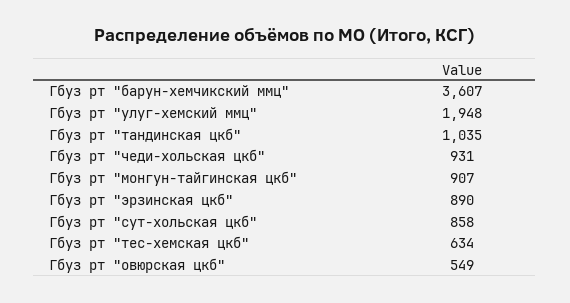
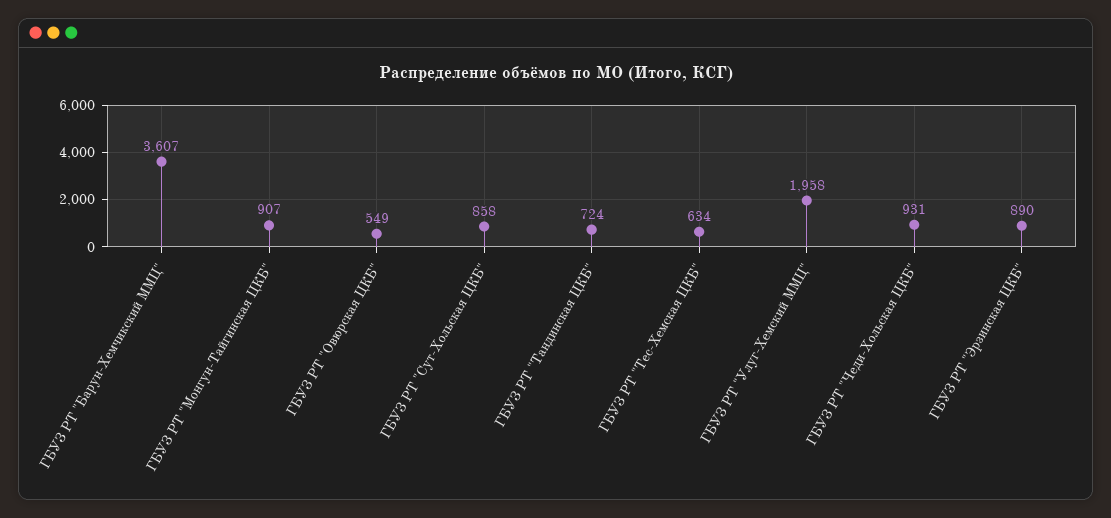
Гбуз рт "улуг-хемский ммц": 1948 -> 1958
Гбуз рт "тандинская цкб": 1035 -> 724

